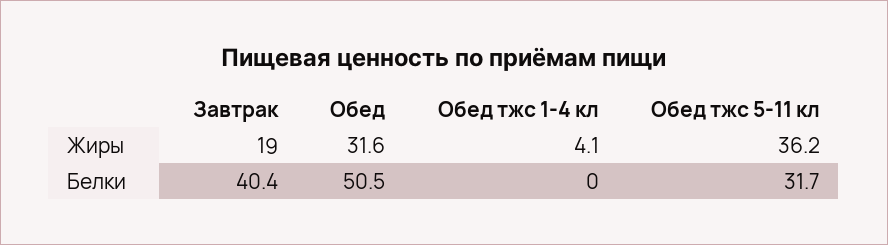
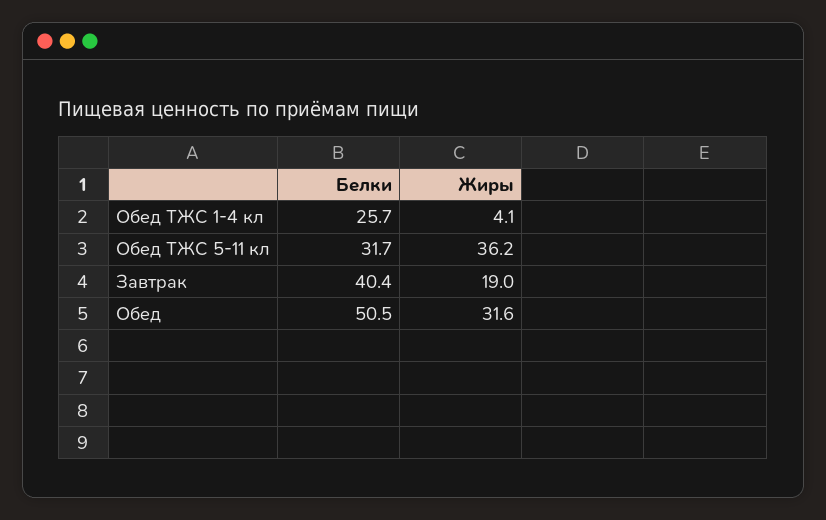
Обед тжс 1-4 кл, Белки: 0 -> 25.7

